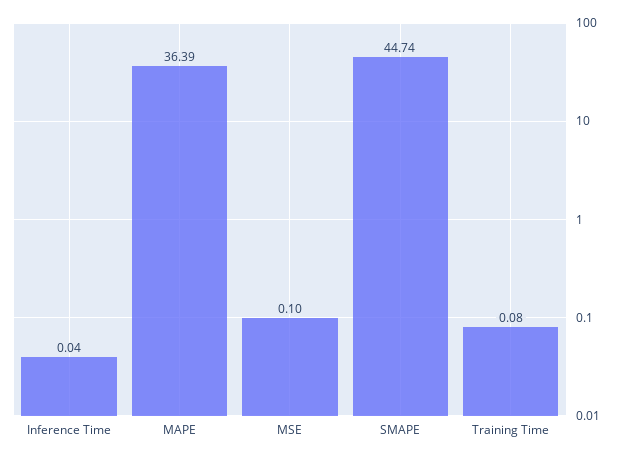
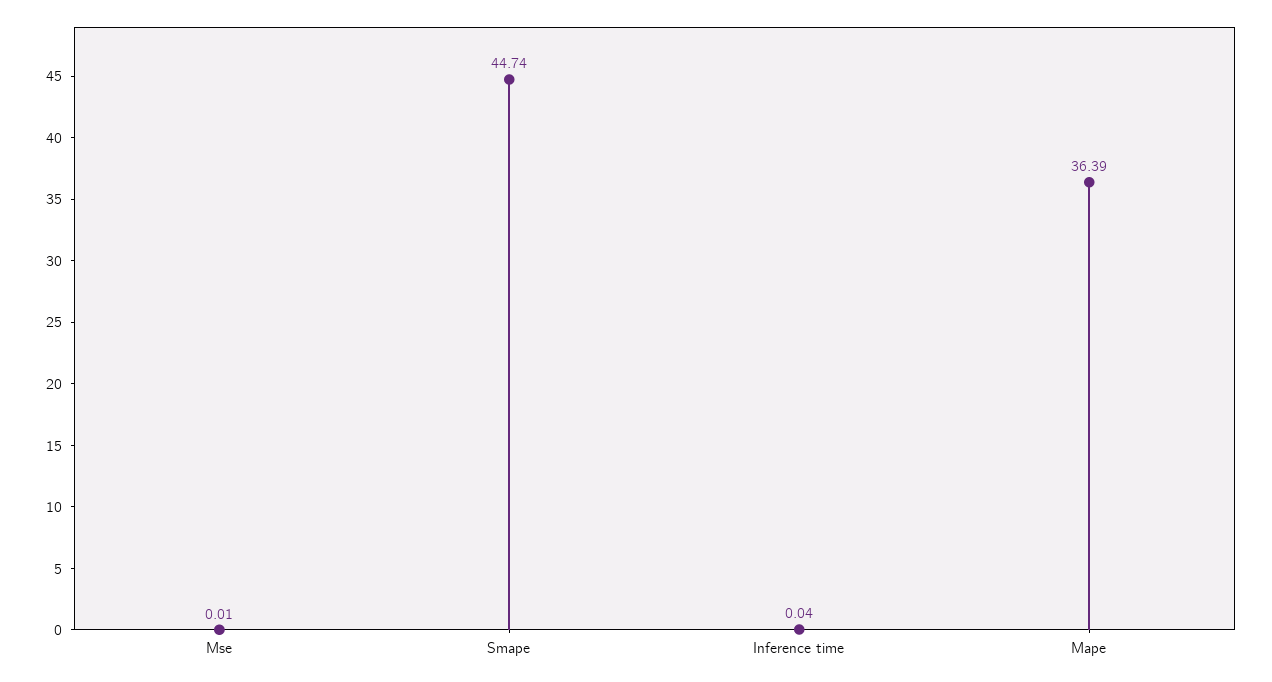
MSE: 0.1 -> 0.01
Training Time: 0.08 -> none

